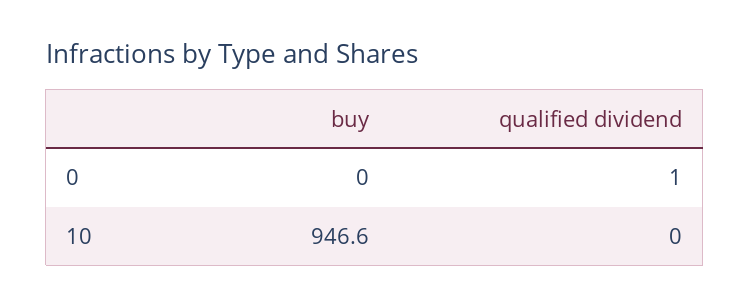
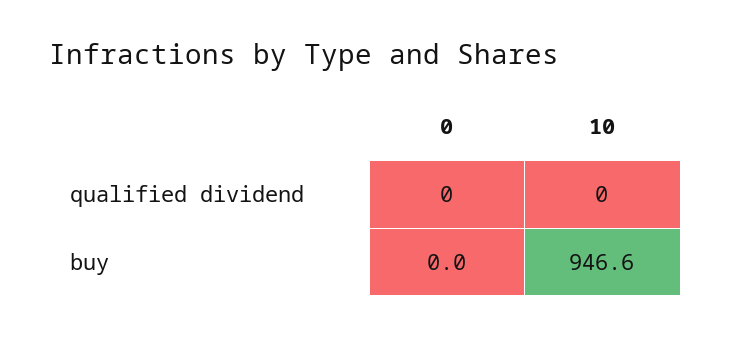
qualified dividend, 0: 1 -> 0

